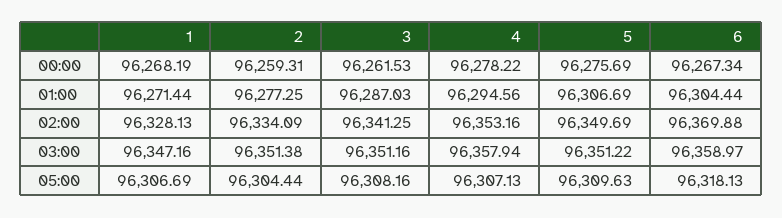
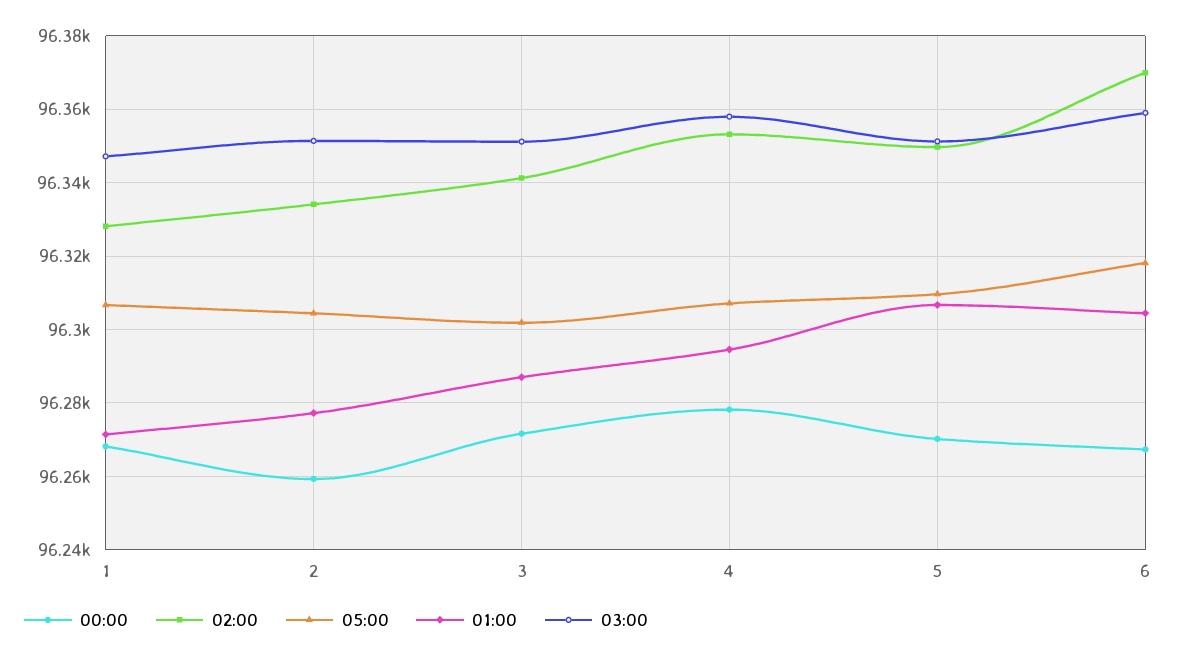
00:00, 3: 96261.53 -> 96272
00:00, 5: 96275.69 -> 96270
05:00, 3: 96308.16 -> 96302

